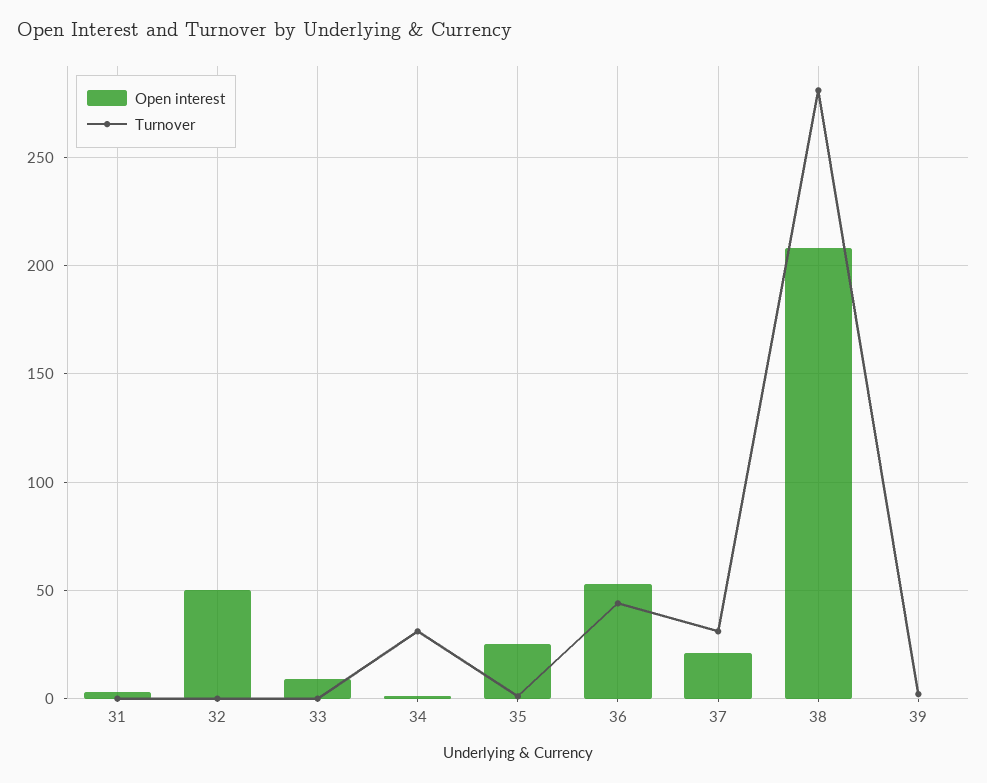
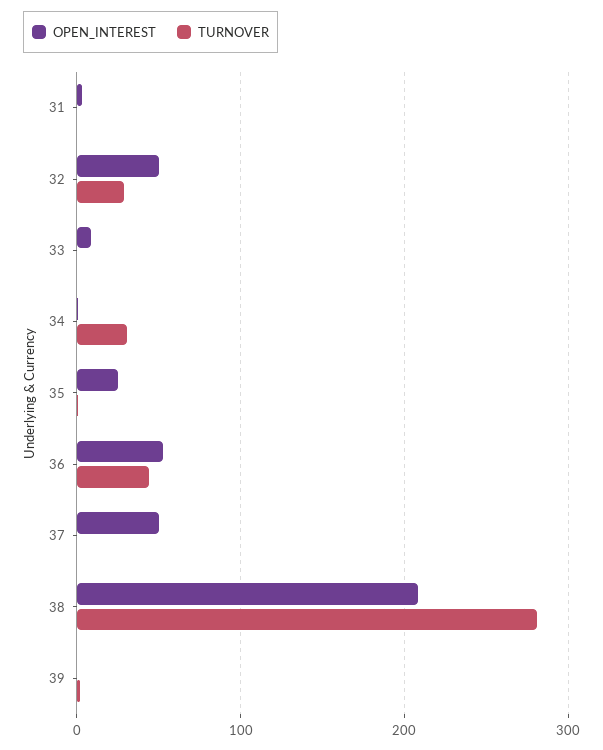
Turnover, 32: 0 -> 30
Open interest, 37: 20 -> 50
Turnover, 37: 30 -> 0

